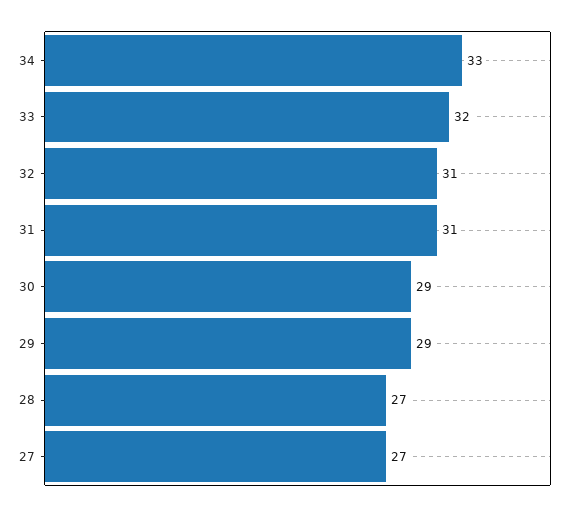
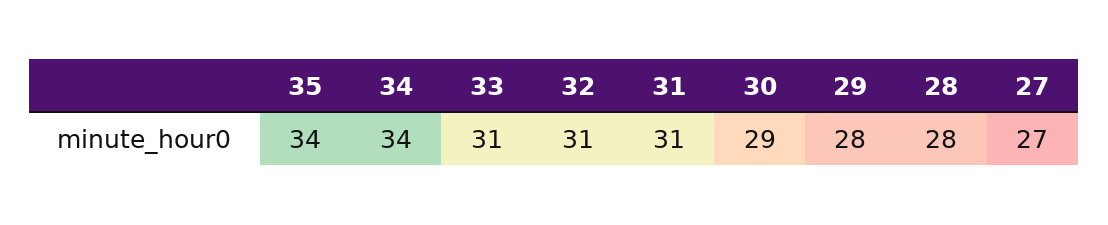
34: 33 -> 34
33: 32 -> 31
29: 29 -> 28
28: 27 -> 28
35: none -> 34

